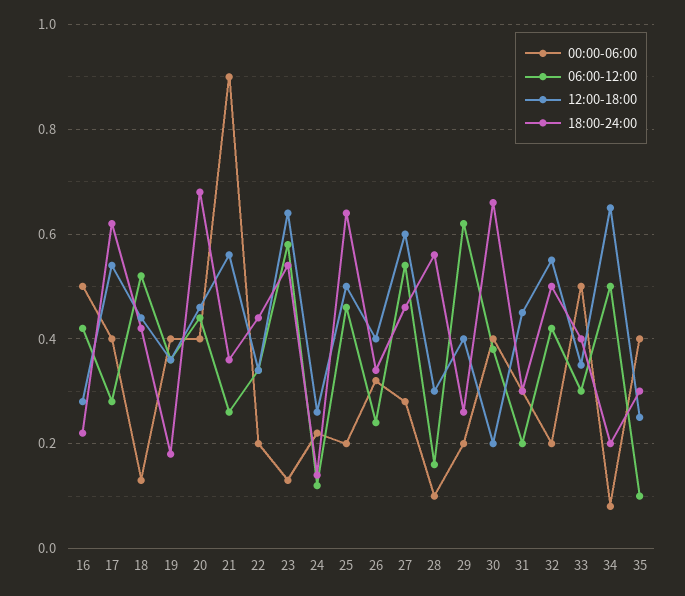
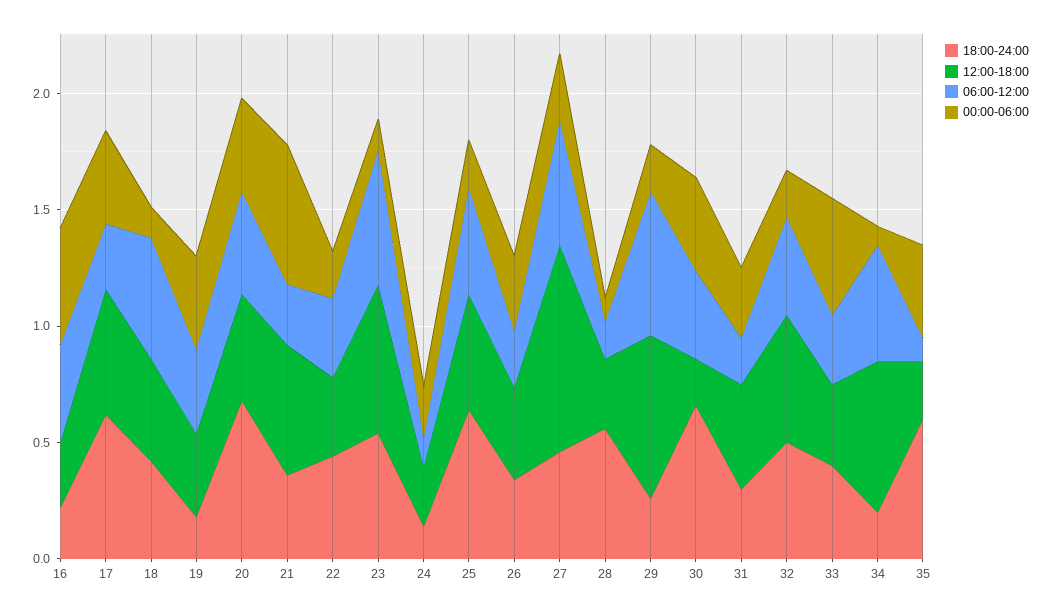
00:00-06:00, 21: 0.9 -> 0.6
12:00-18:00, 27: 0.6 -> 0.9
12:00-18:00, 29: 0.4 -> 0.7
18:00-24:00, 35: 0.3 -> 0.6

